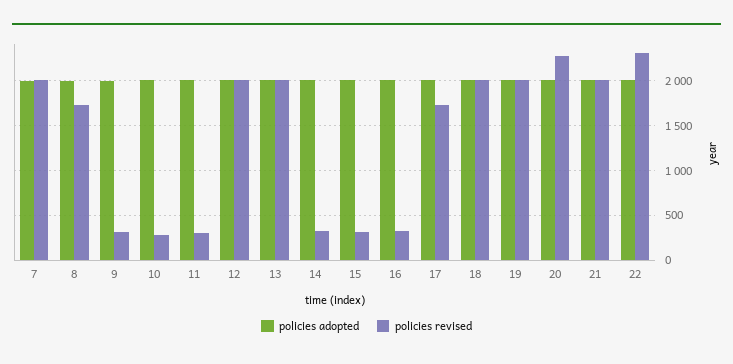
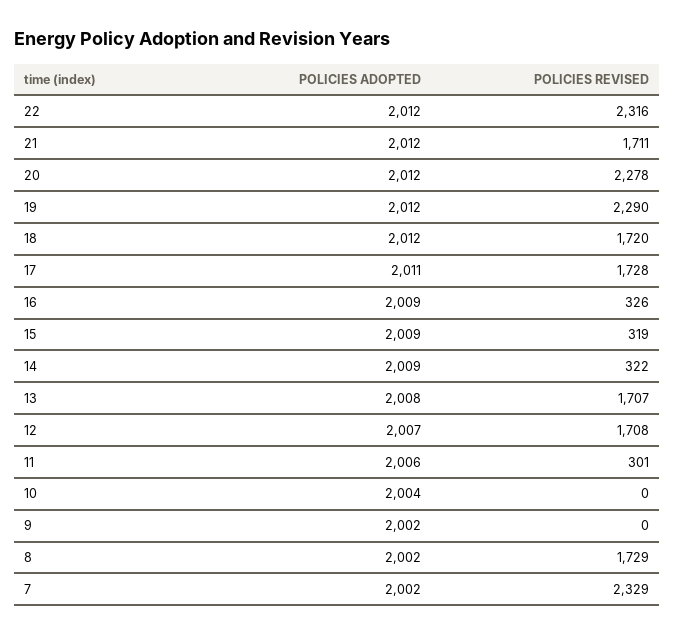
policies revised, 7: 2000 -> 2329
policies revised, 9: 300 -> 0
policies revised, 10: 300 -> 0
policies revised, 12: 2000 -> 1708
policies revised, 13: 2000 -> 1707
policies revised, 18: 2000 -> 1720
policies revised, 19: 2000 -> 2290
policies revised, 21: 2000 -> 1711

